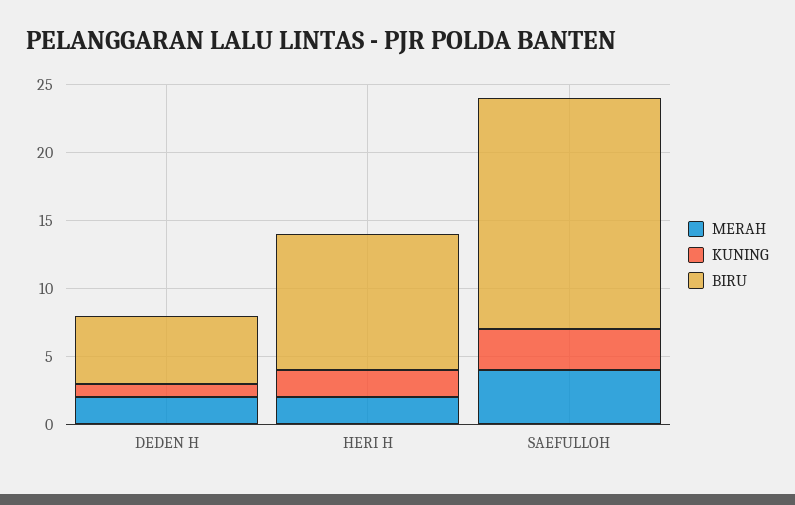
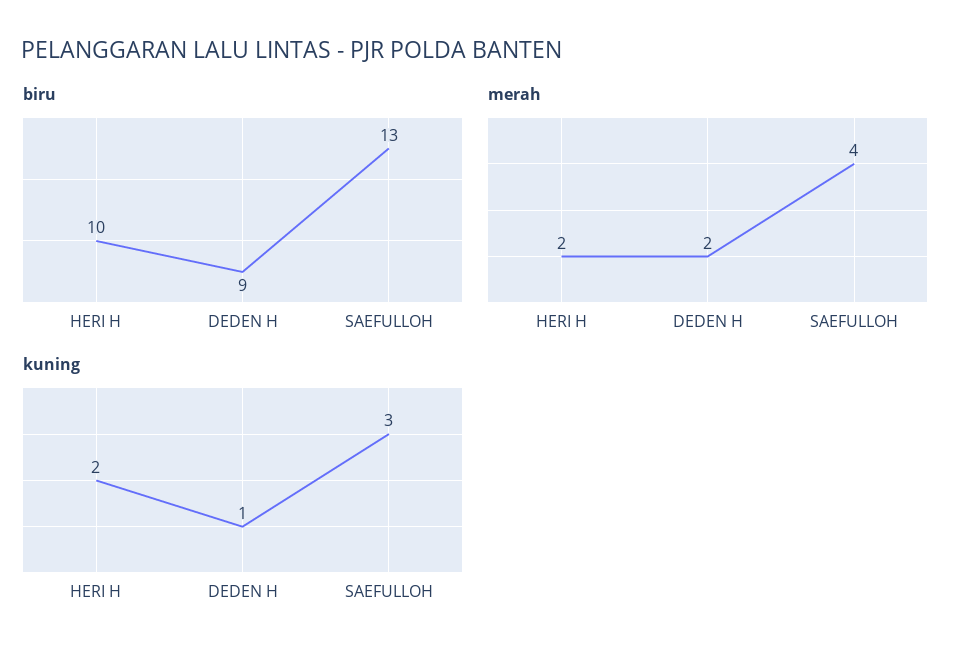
BIRU, DEDEN H: 5 -> 9
BIRU, SAEFULLOH: 17 -> 13

